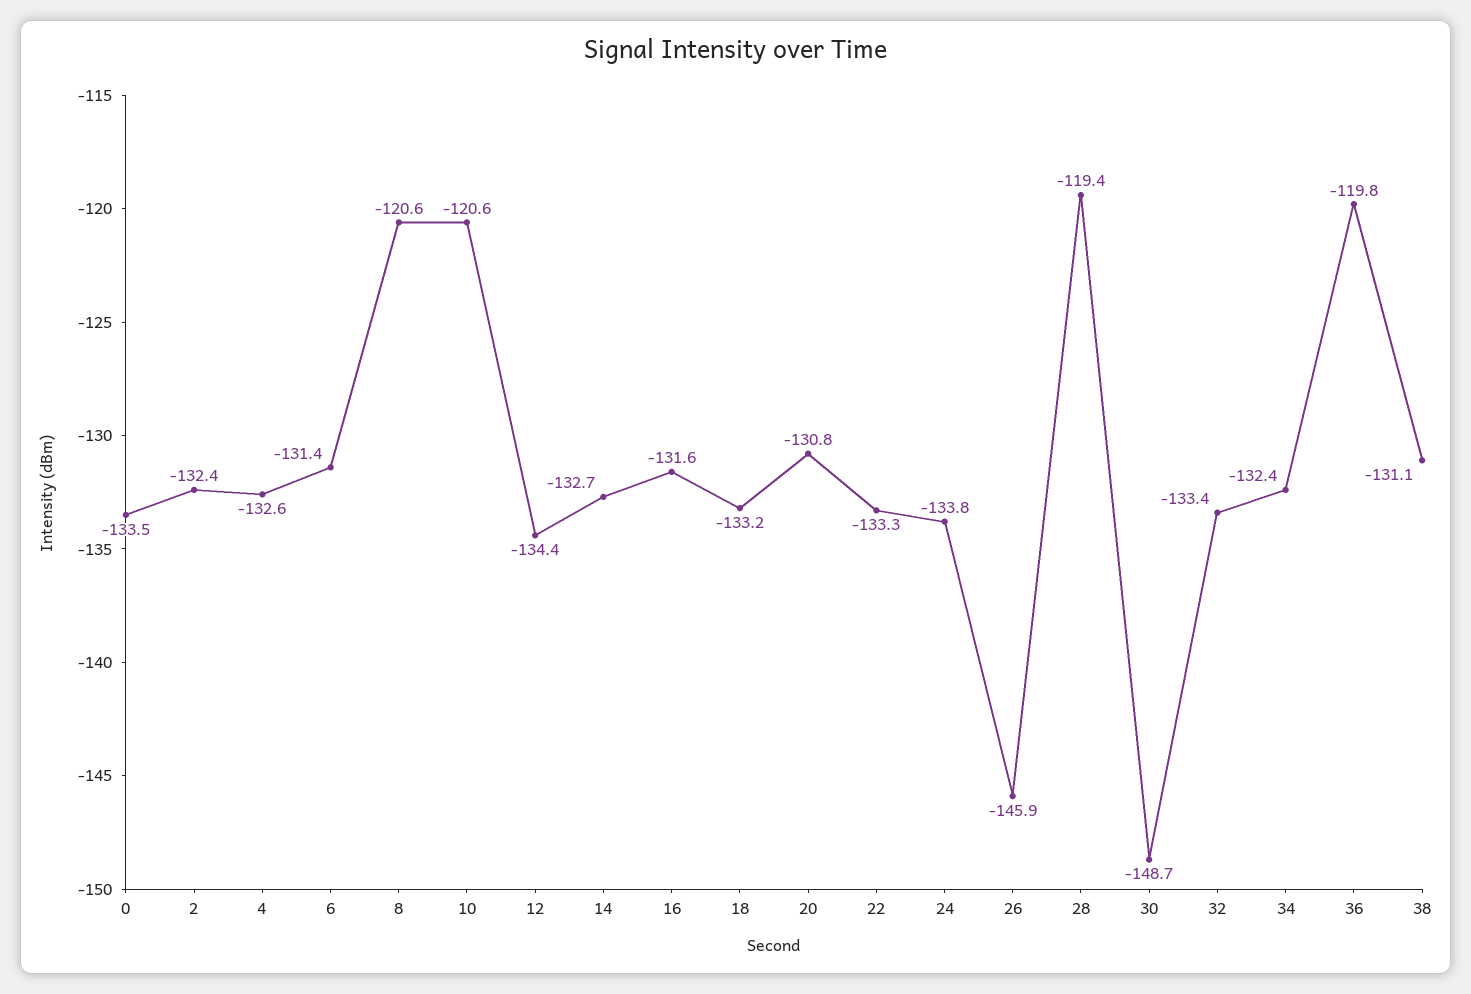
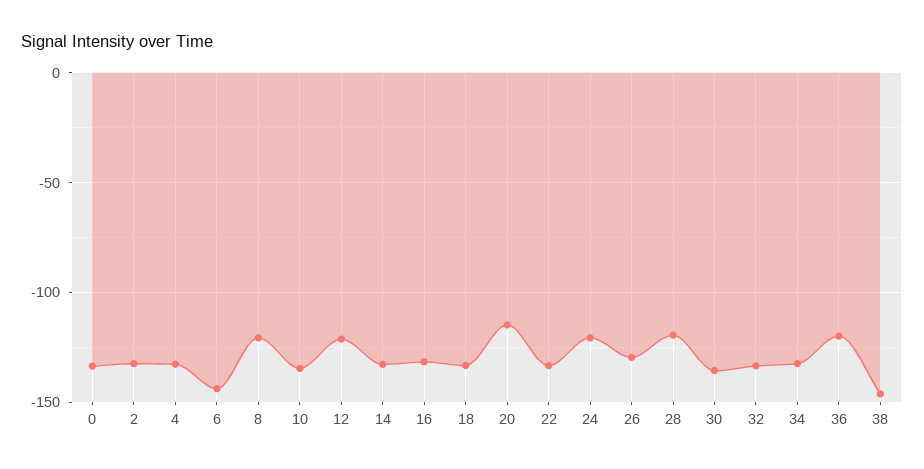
6: -131.4 -> -145
10: -120.6 -> -135
12: -134.4 -> -120
20: -130.8 -> -115
24: -133.8 -> -120
26: -145.9 -> -130
30: -148.7 -> -135
38: -131.1 -> -145

